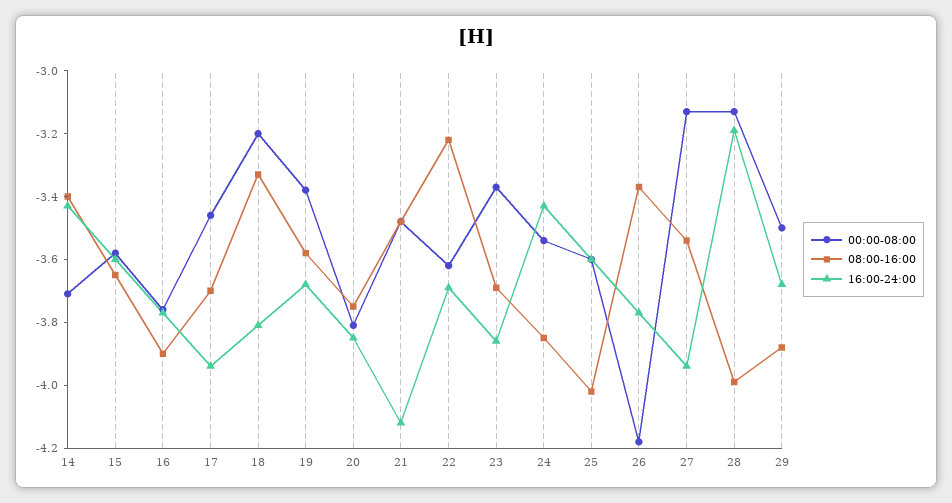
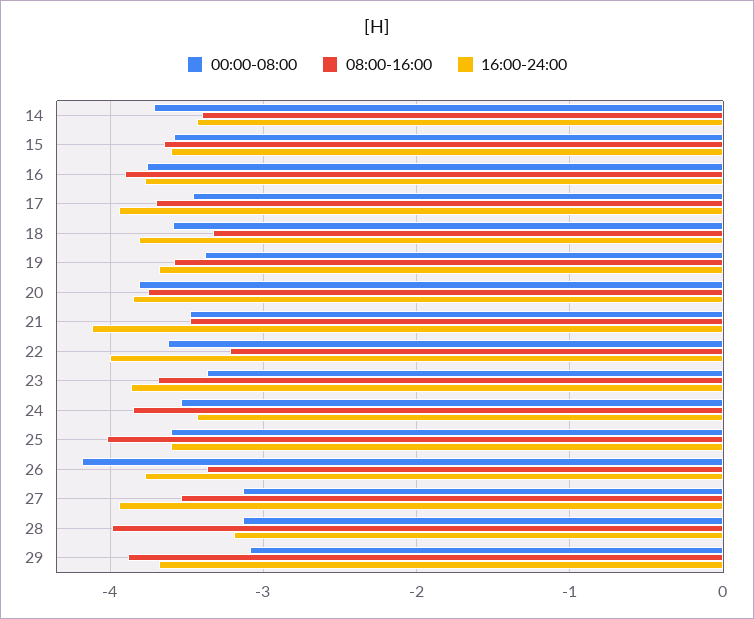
00:00-08:00, 18: -3.2 -> -3.6
16:00-24:00, 22: -3.7 -> -4
00:00-08:00, 29: -3.5 -> -3.1

